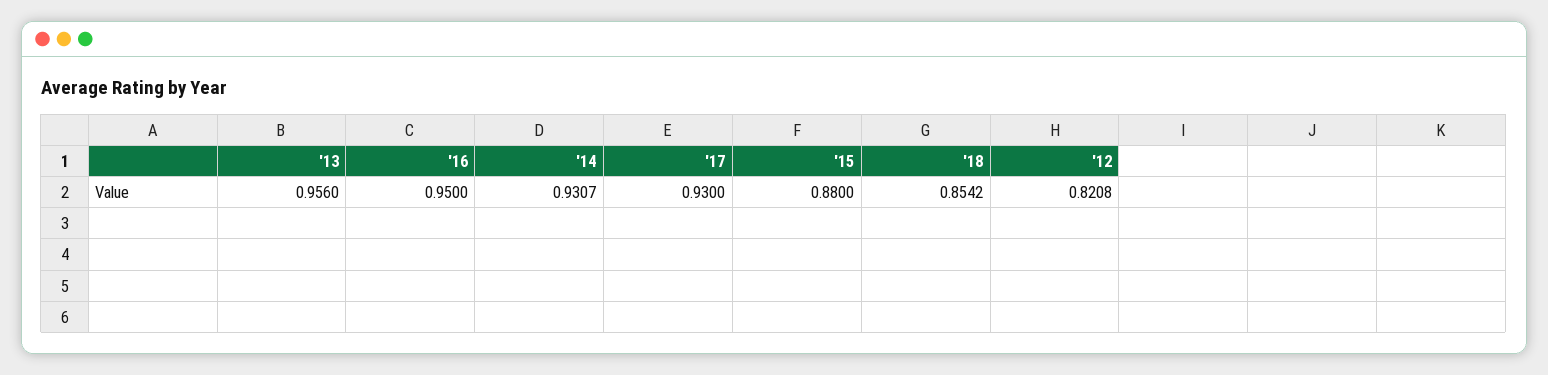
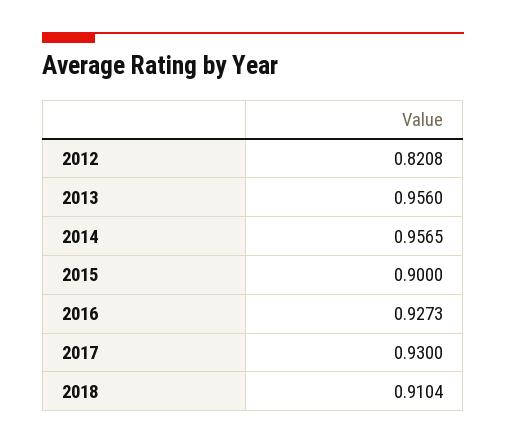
'16: 0.95 -> 0.9273
'14: 0.9307 -> 0.9565
'15: 0.88 -> 0.9
'18: 0.8542 -> 0.9104

